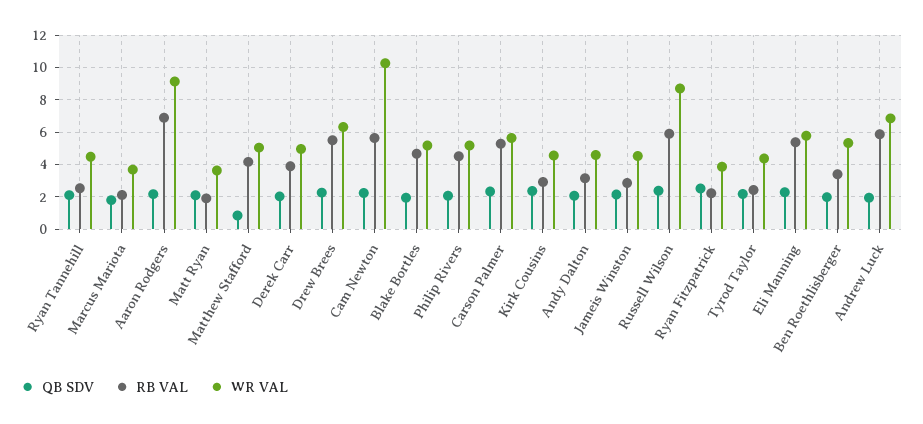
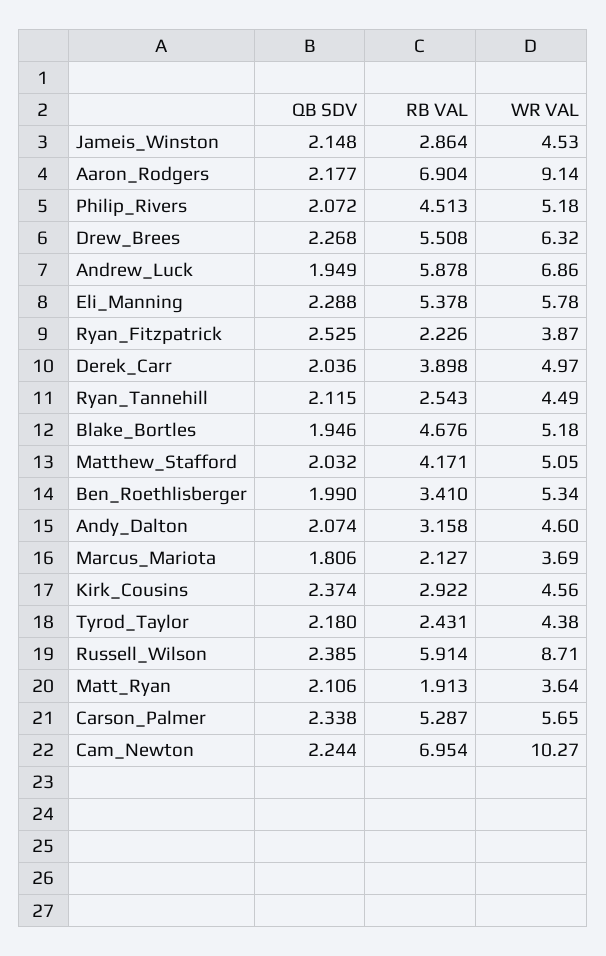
QB SDV, Matthew Stafford: 1 -> 2.032
RB VAL, Cam Newton: 5.5 -> 6.954

